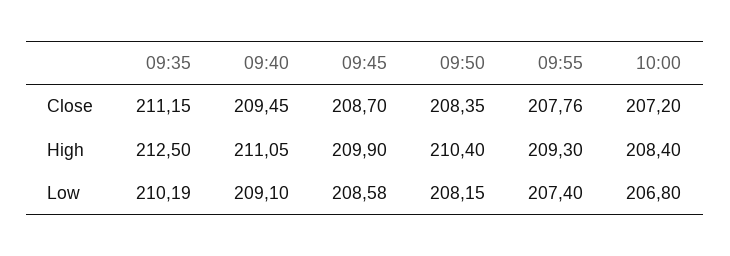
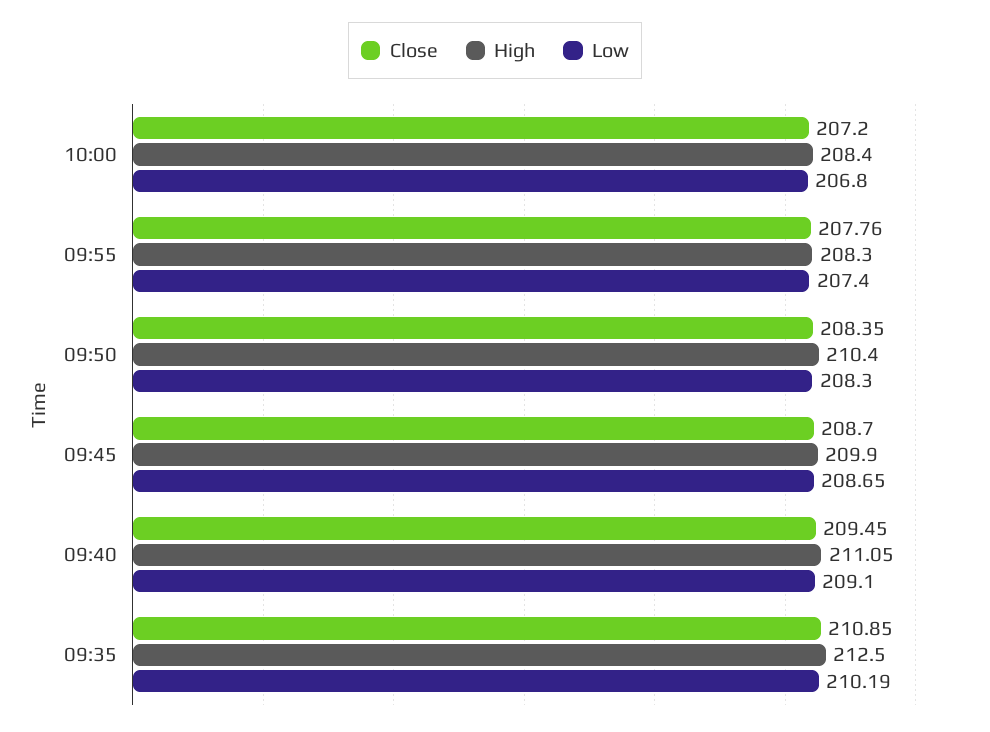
Close, 09:35: 211.15 -> 210.85
High, 09:55: 209.3 -> 208.3
Low, 09:45: 208.58 -> 208.65
Low, 09:50: 208.15 -> 208.3

